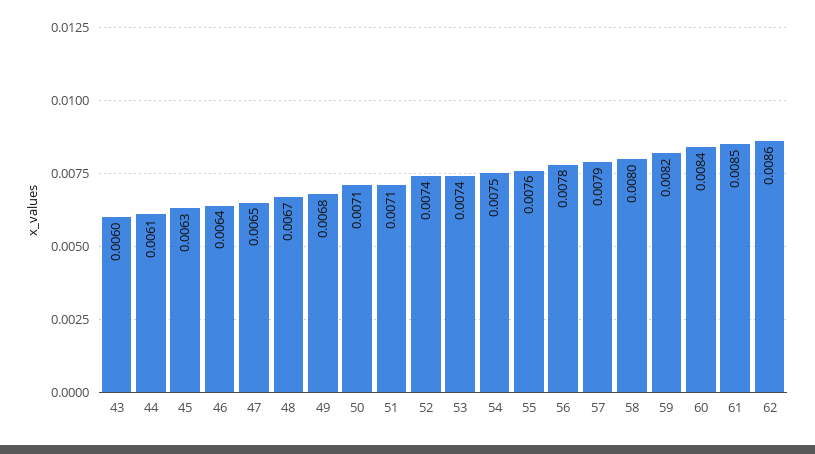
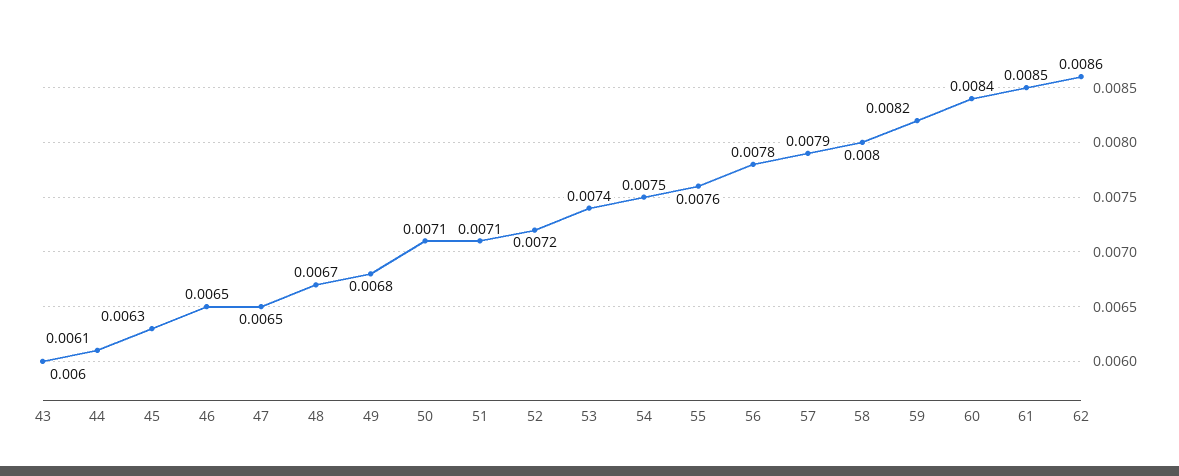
46: 0.0064 -> 0.0065
52: 0.0074 -> 0.0072

